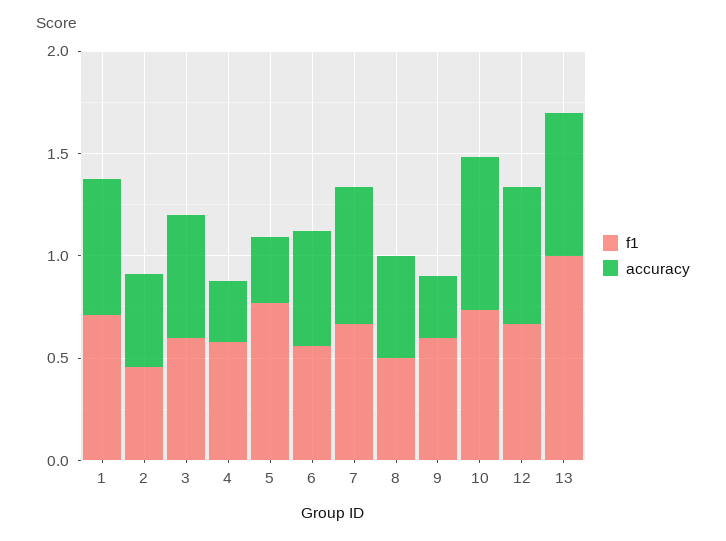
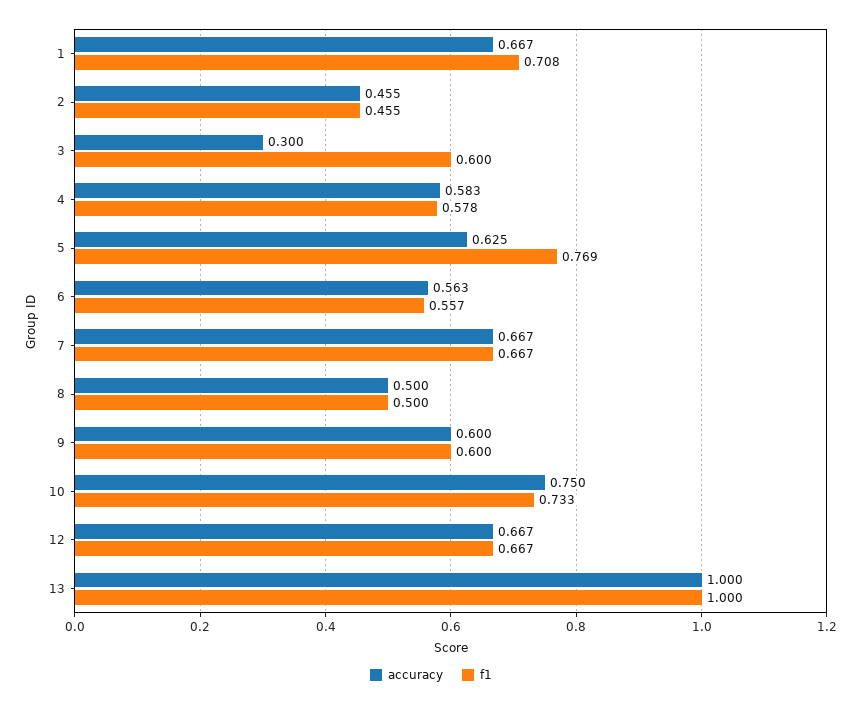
accuracy, 3: 0.6 -> 0.3
accuracy, 4: 0.3 -> 0.583
accuracy, 5: 0.3 -> 0.625
accuracy, 9: 0.3 -> 0.6
accuracy, 13: 0.7 -> 1

